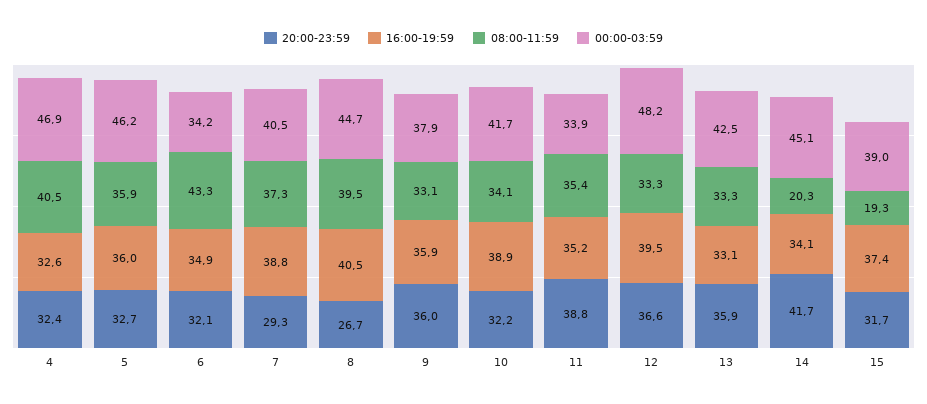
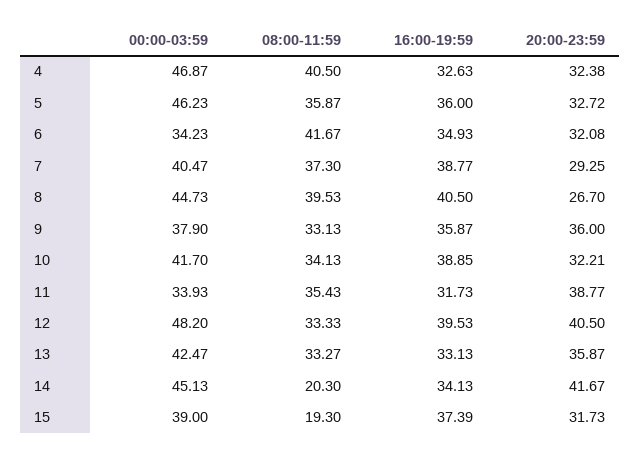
08:00-11:59, 6: 43.3 -> 41.67
16:00-19:59, 11: 35.2 -> 31.73
20:00-23:59, 12: 36.6 -> 40.5

